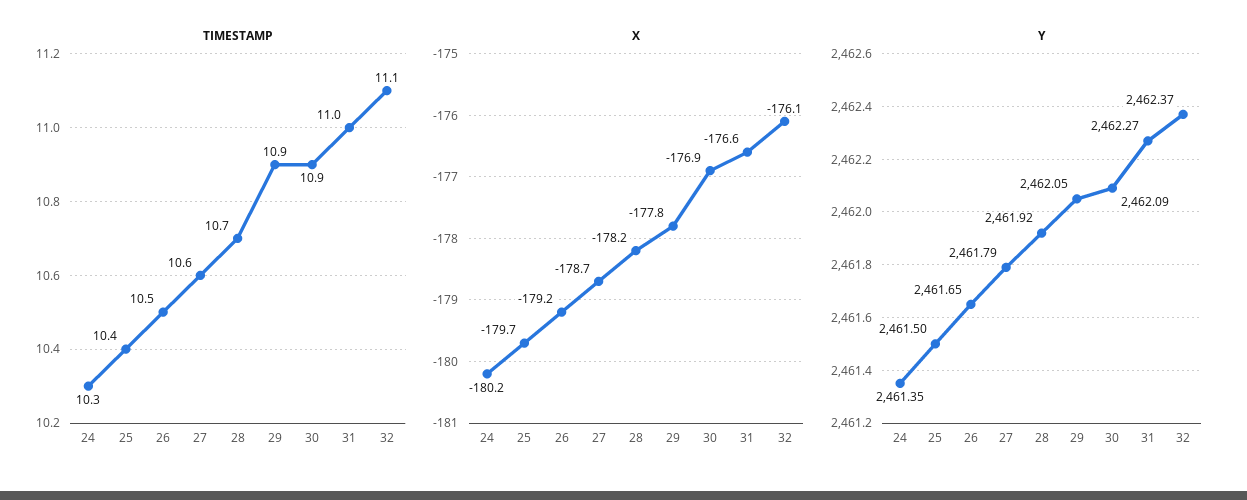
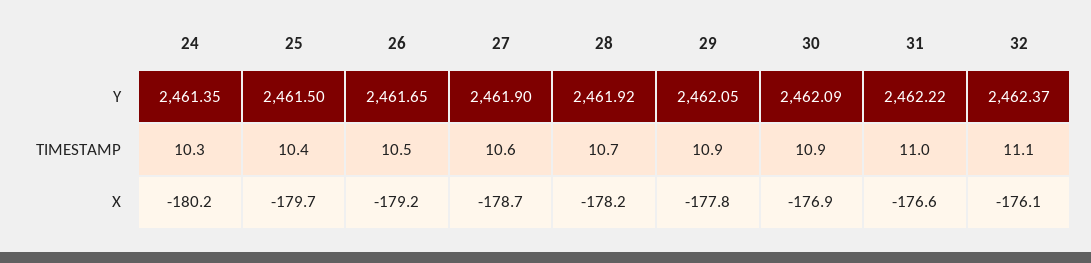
Y, 27: 2461.79 -> 2461.9
Y, 31: 2462.27 -> 2462.22

